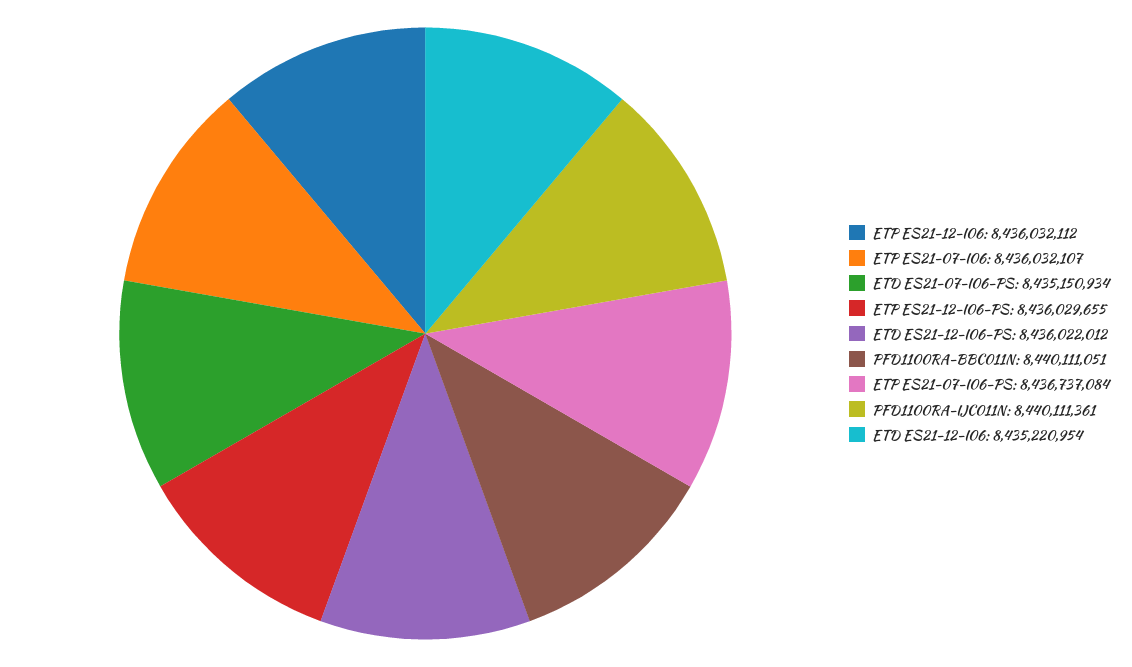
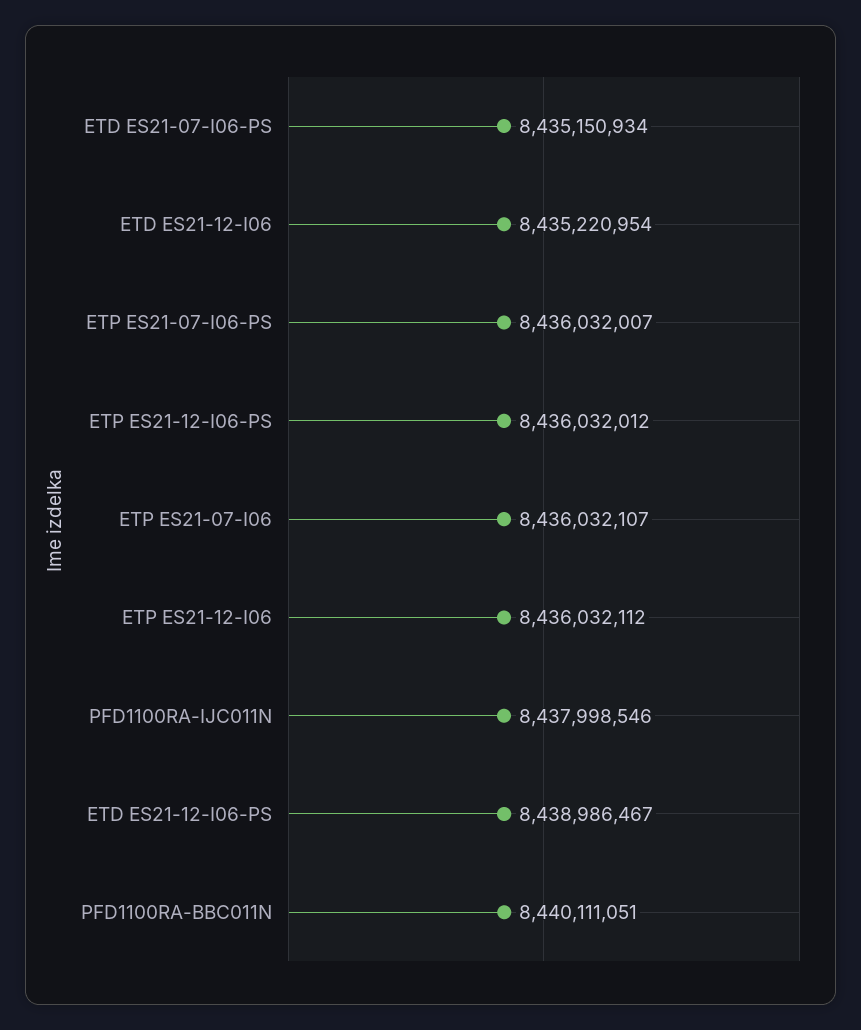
ETP ES21-12-I06-PS: 8436029655 -> 8436032012
ETD ES21-12-I06-PS: 8436022012 -> 8438986467
ETP ES21-07-I06-PS: 8436737084 -> 8436032007
PFD1100RA-IJC011N: 8440111361 -> 8437998546

